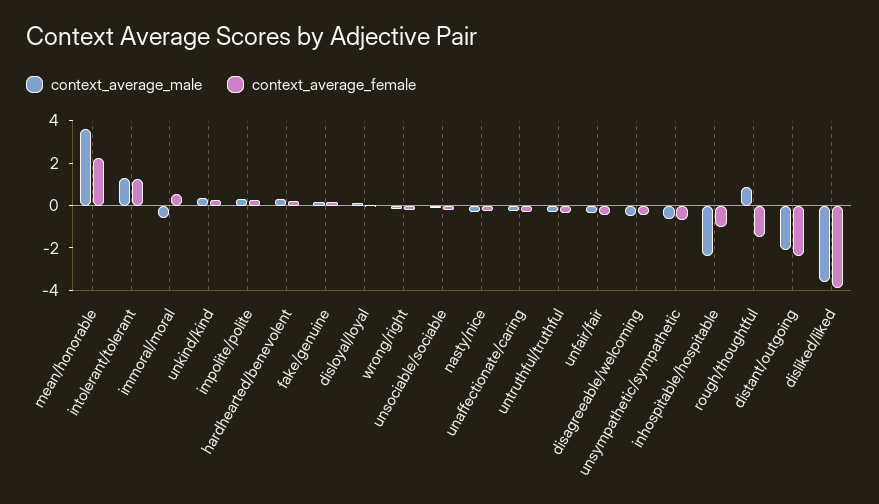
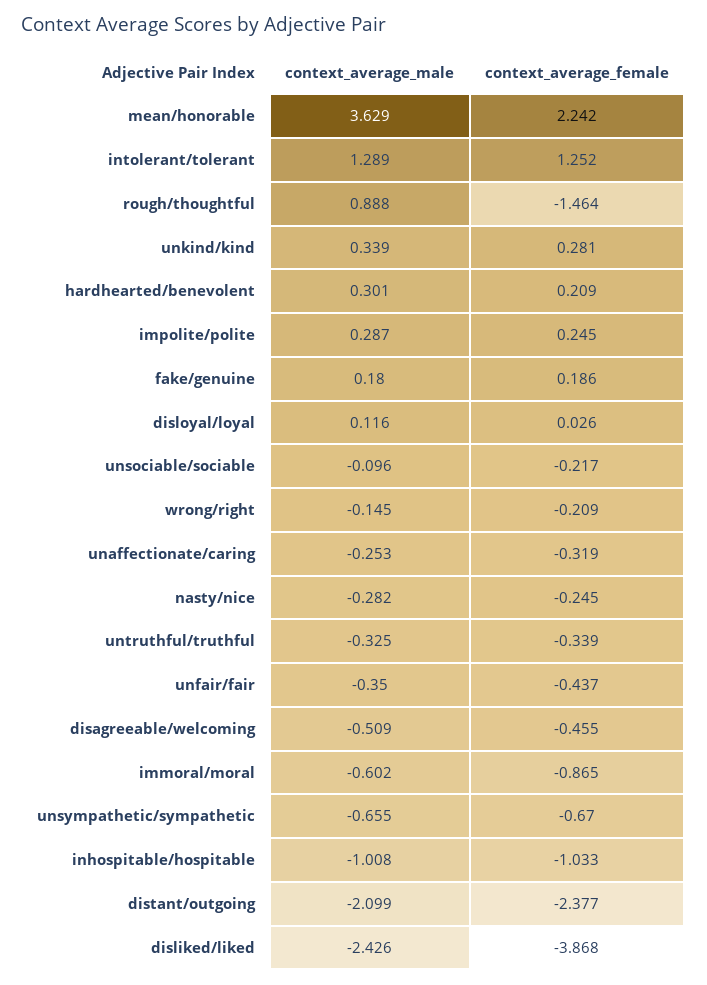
context_average_female, immoral/moral: 0.5 -> -0.865
context_average_male, inhospitable/hospitable: -2.5 -> -1.008
context_average_male, disliked/liked: -3.5 -> -2.426

